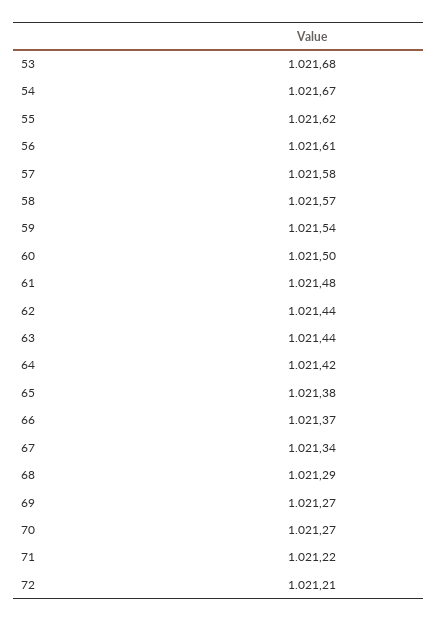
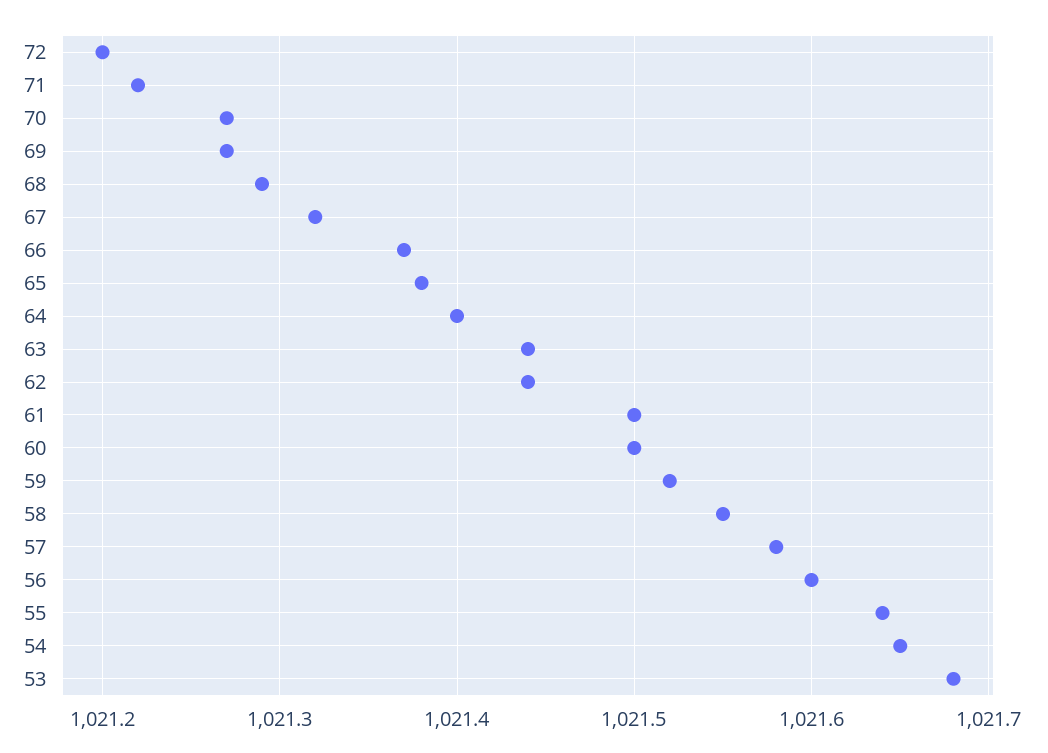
54: 1021.67 -> 1021.65
55: 1021.62 -> 1021.64
56: 1021.61 -> 1021.6
58: 1021.57 -> 1021.55
59: 1021.54 -> 1021.52
61: 1021.48 -> 1021.5
64: 1021.42 -> 1021.4
67: 1021.34 -> 1021.32
72: 1021.21 -> 1021.2

